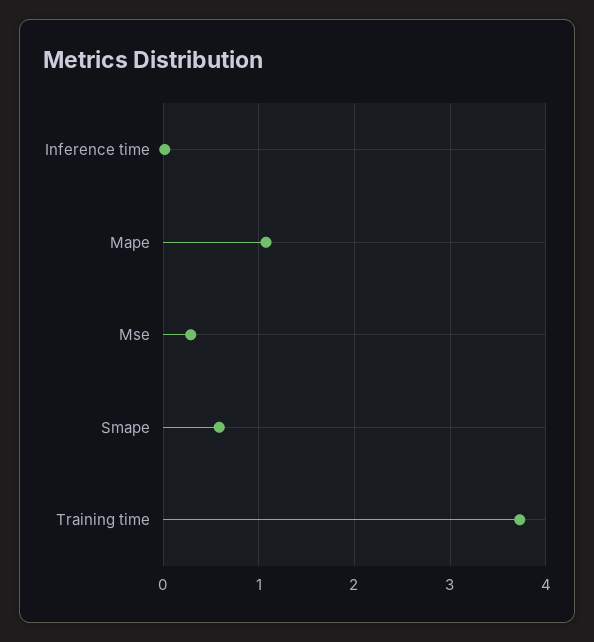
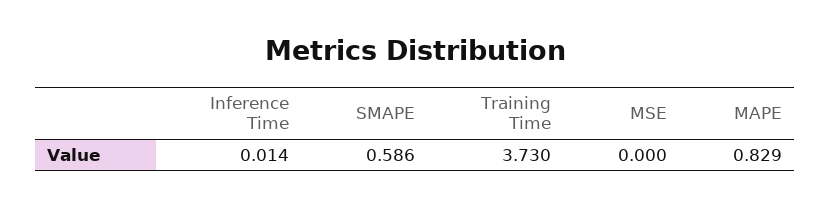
Mape: 1.1 -> 0.829
Mse: 0.3 -> 0

